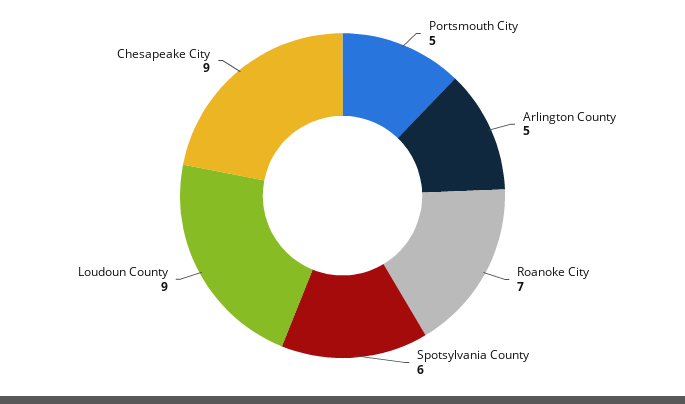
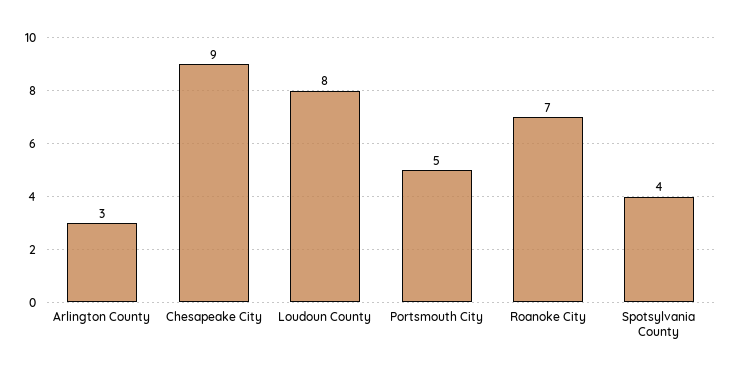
Arlington County: 5 -> 3
Spotsylvania County: 6 -> 4
Loudoun County: 9 -> 8

